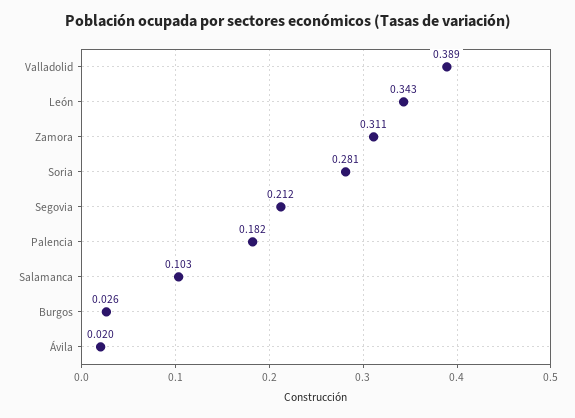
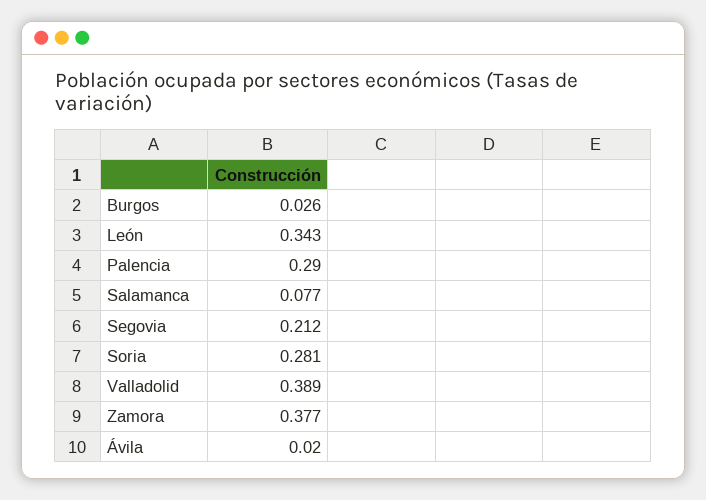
Zamora: 0.311 -> 0.377
Palencia: 0.182 -> 0.29
Salamanca: 0.103 -> 0.077

